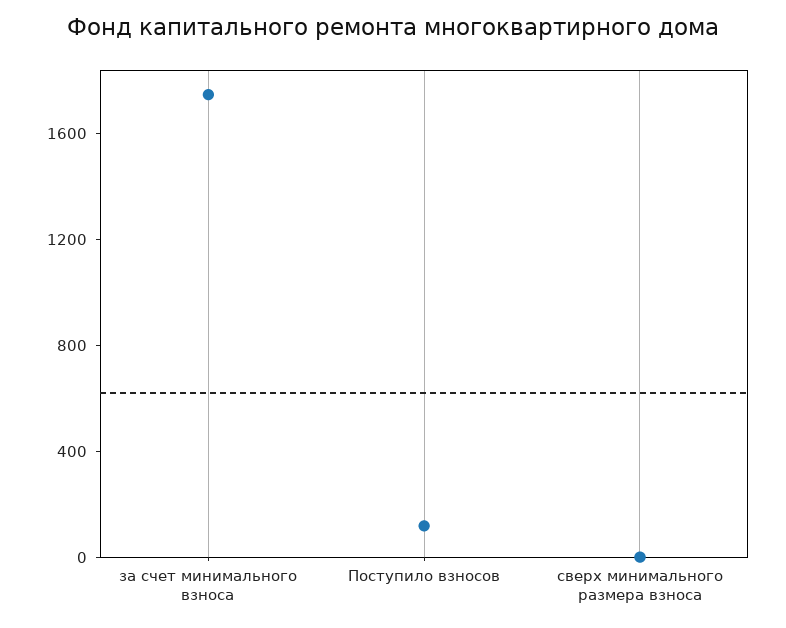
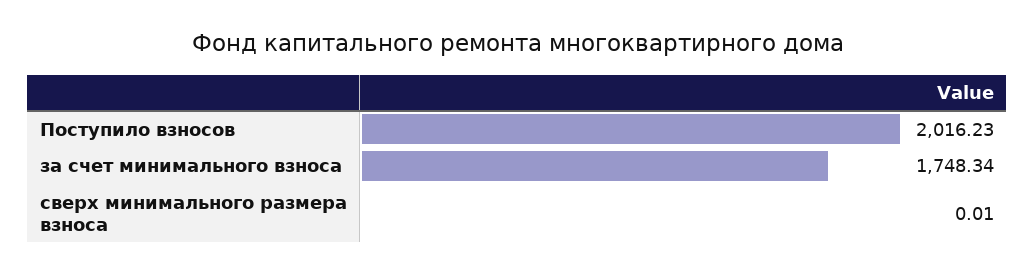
Поступило взносов: 100 -> 2016.23

